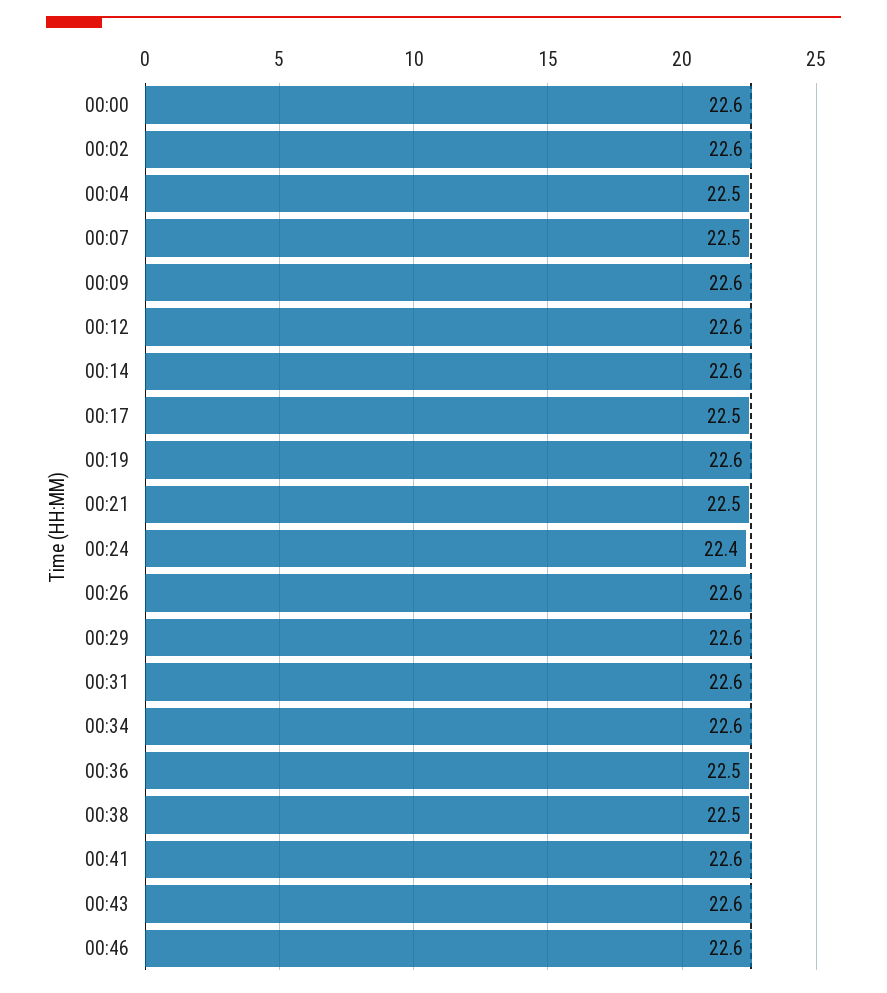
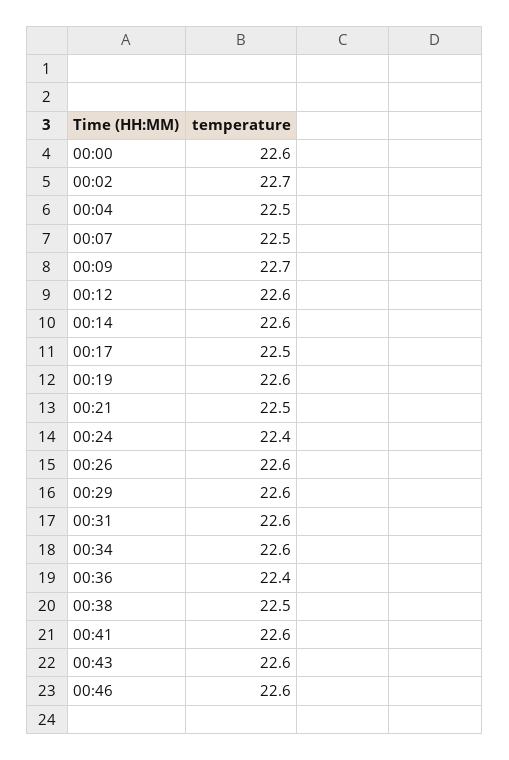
00:02: 22.6 -> 22.7
00:09: 22.6 -> 22.7
00:36: 22.5 -> 22.4

